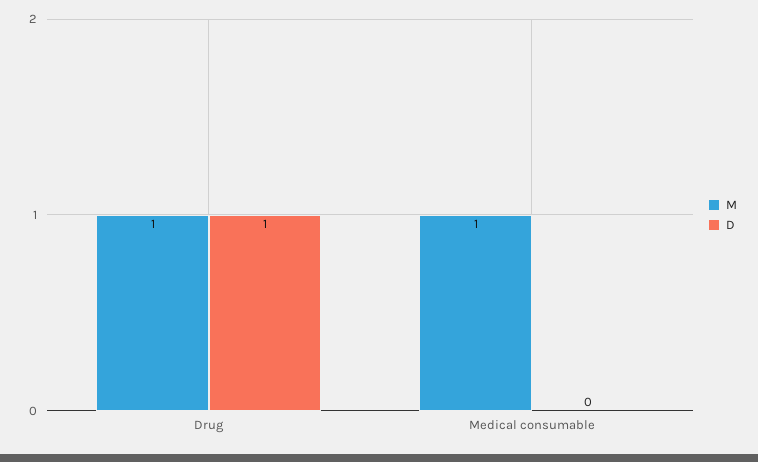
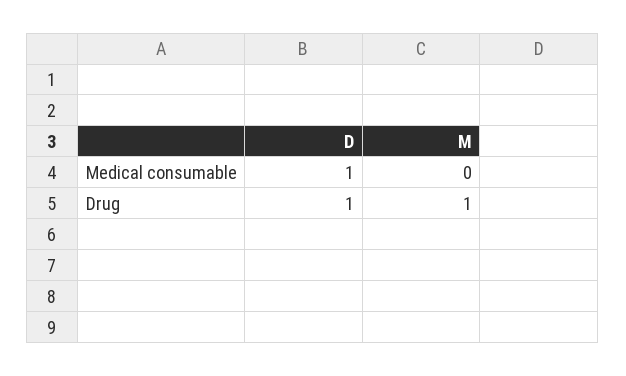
M, Medical consumable: 1 -> 0
D, Medical consumable: 0 -> 1

